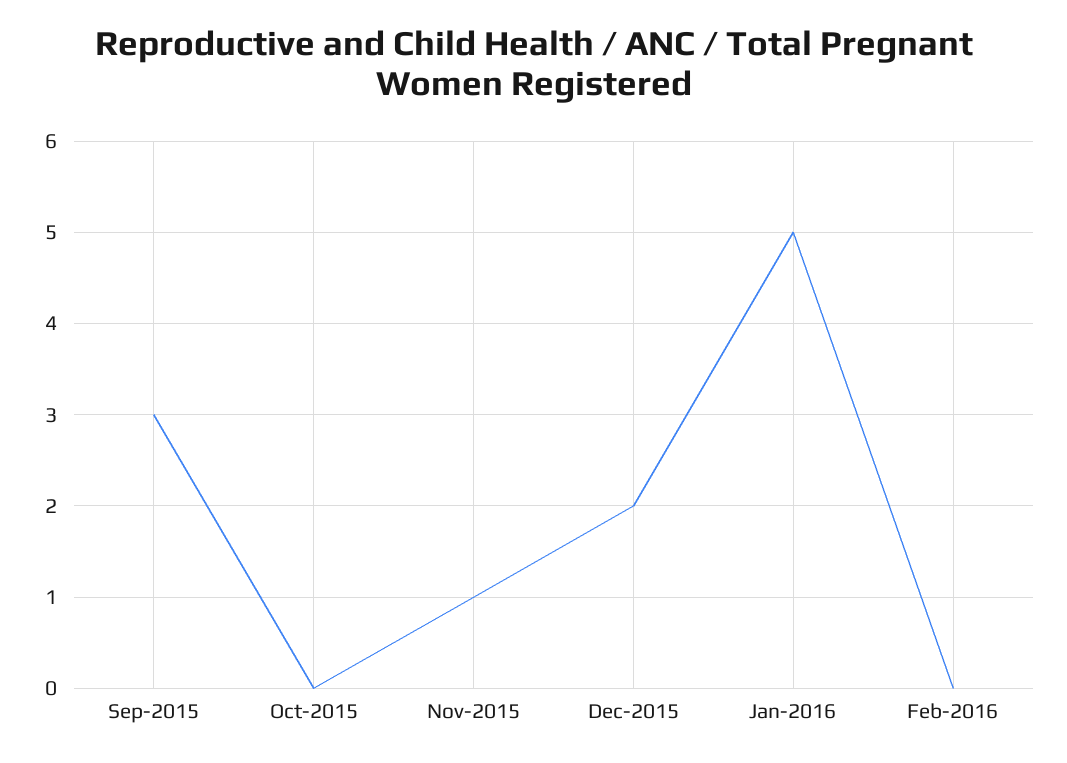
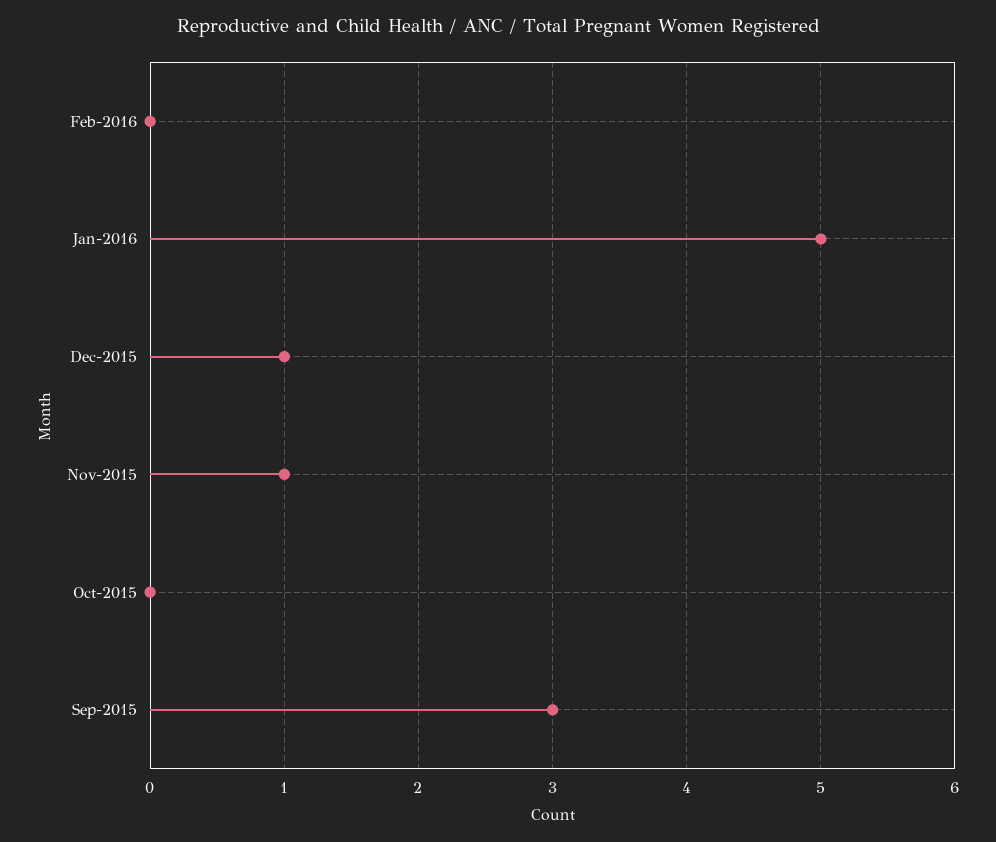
Dec-2015: 2 -> 1

